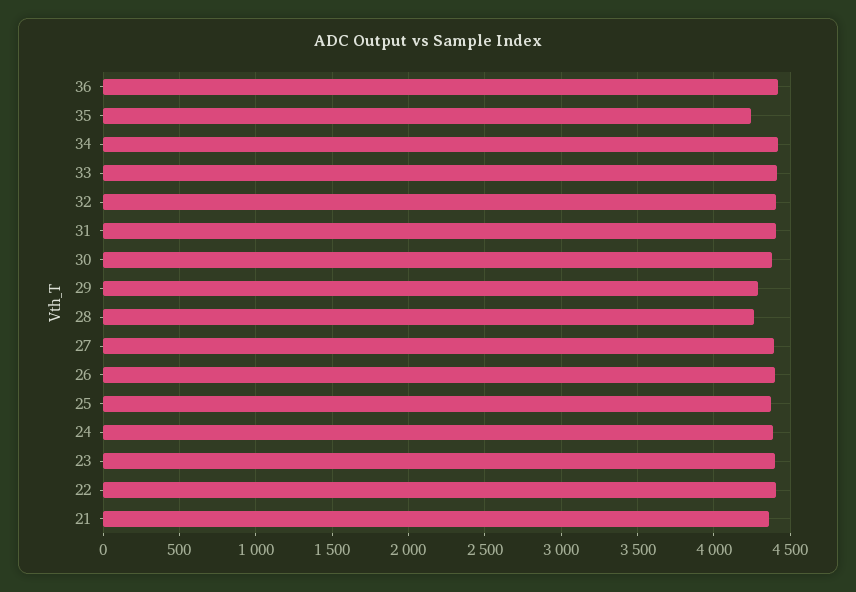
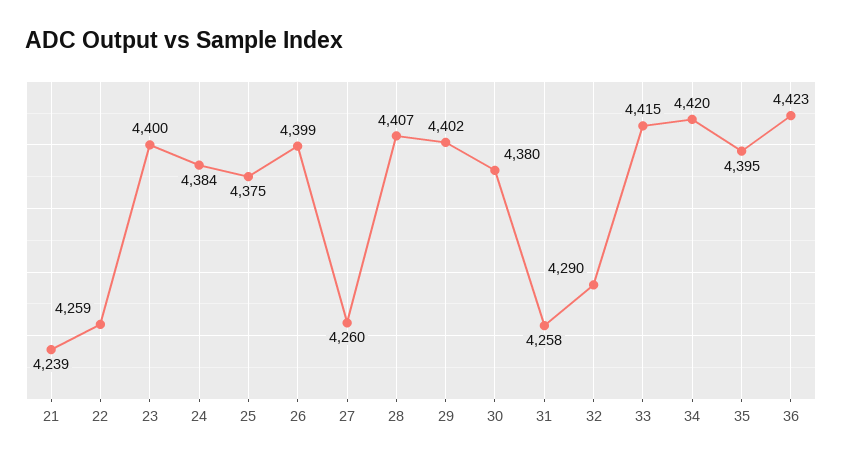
35: 4250 -> 4395
32: 4400 -> 4290
31: 4400 -> 4258
29: 4300 -> 4402
28: 4250 -> 4407
27: 4400 -> 4260
22: 4400 -> 4259
21: 4350 -> 4239

